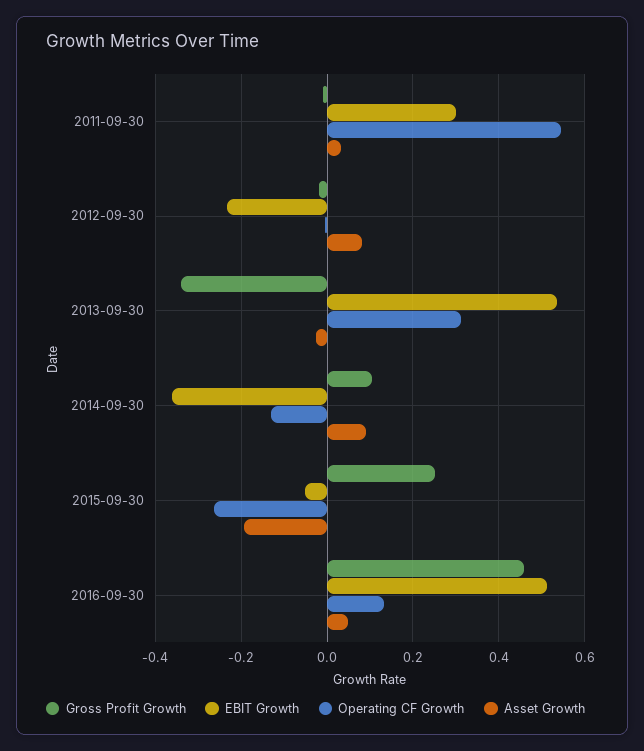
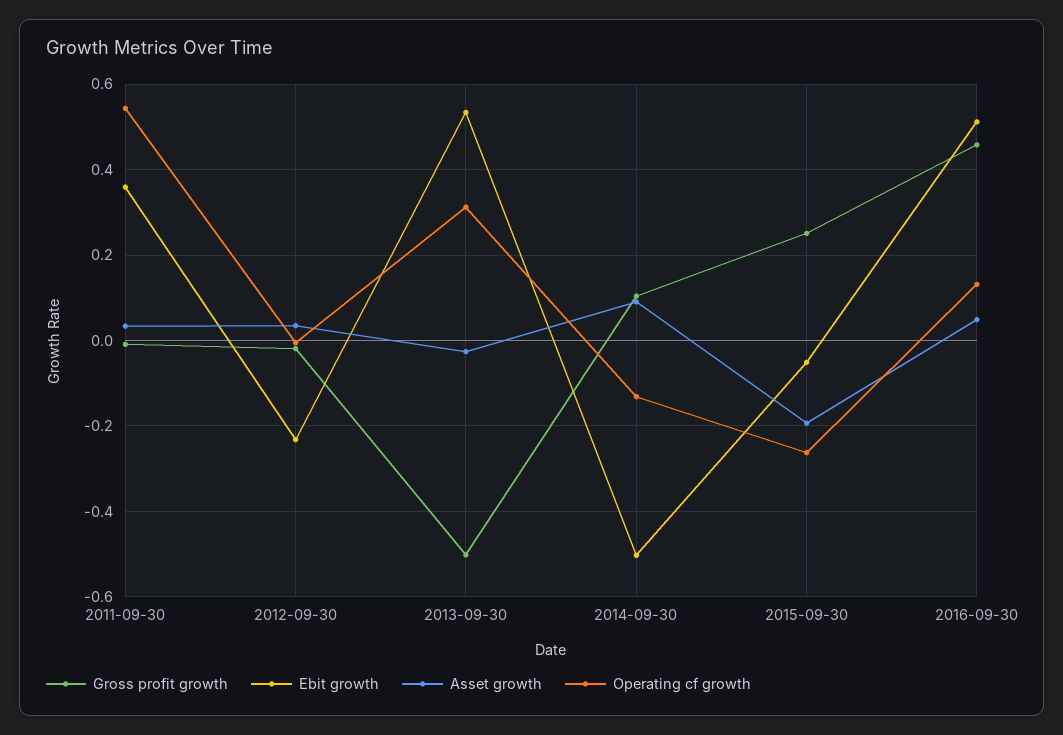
EBIT Growth, 2011-09-30: 0.3 -> 0.36
Asset Growth, 2012-09-30: 0.08 -> 0.04
Gross Profit Growth, 2013-09-30: -0.34 -> -0.5
EBIT Growth, 2014-09-30: -0.36 -> -0.5

